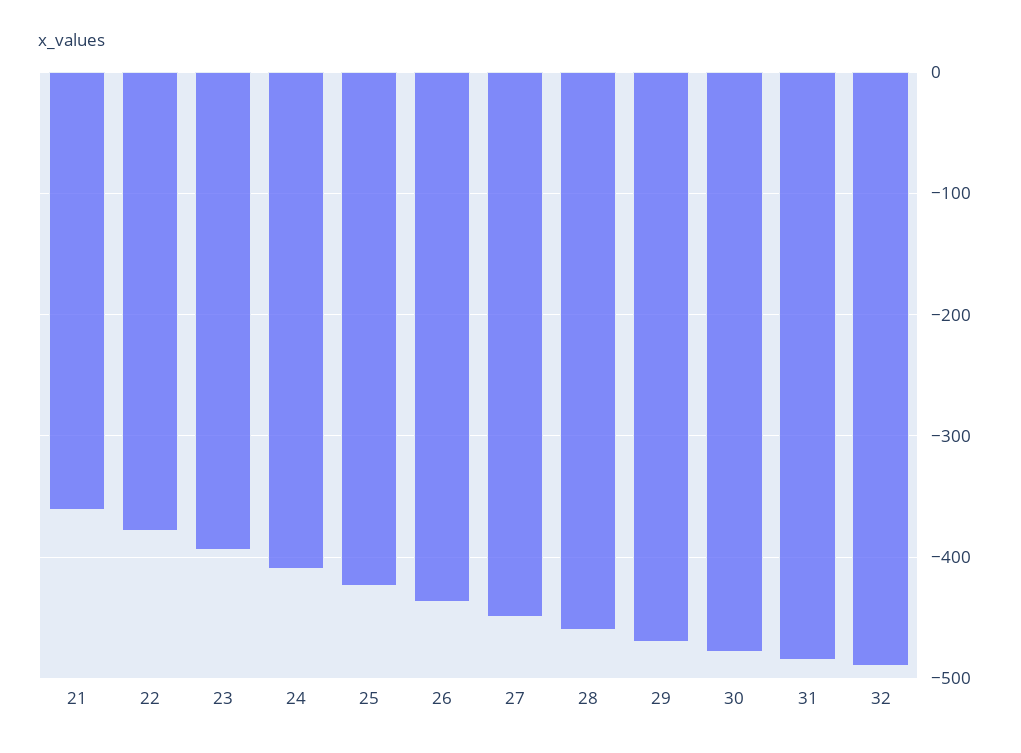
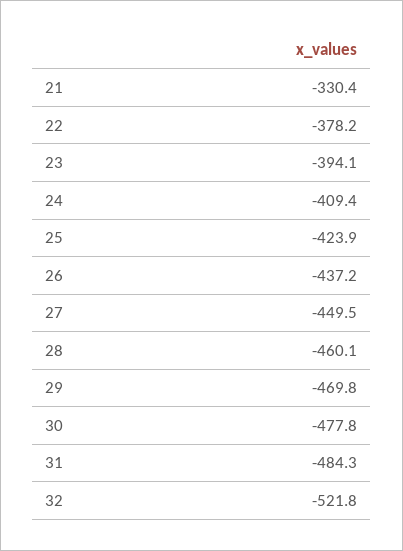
21: -360 -> -330.4
32: -490 -> -521.8

